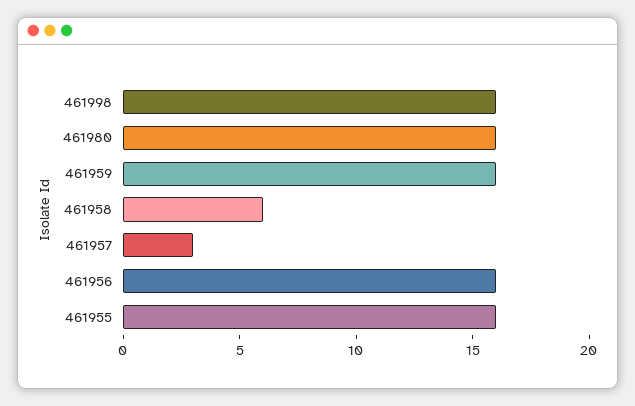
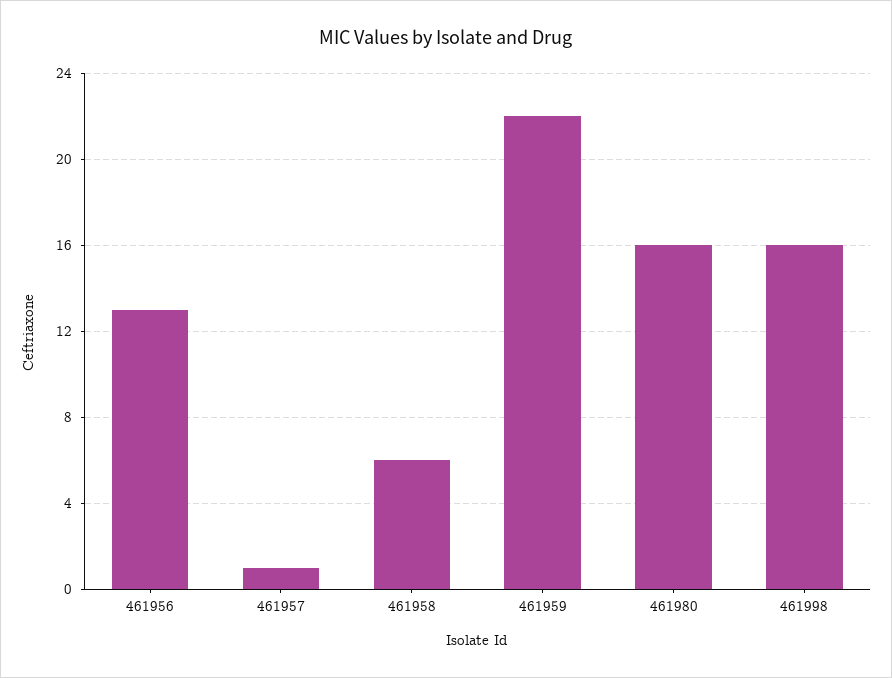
461959: 16 -> 22
461957: 3 -> 1
461956: 16 -> 13
461955: 16 -> none

